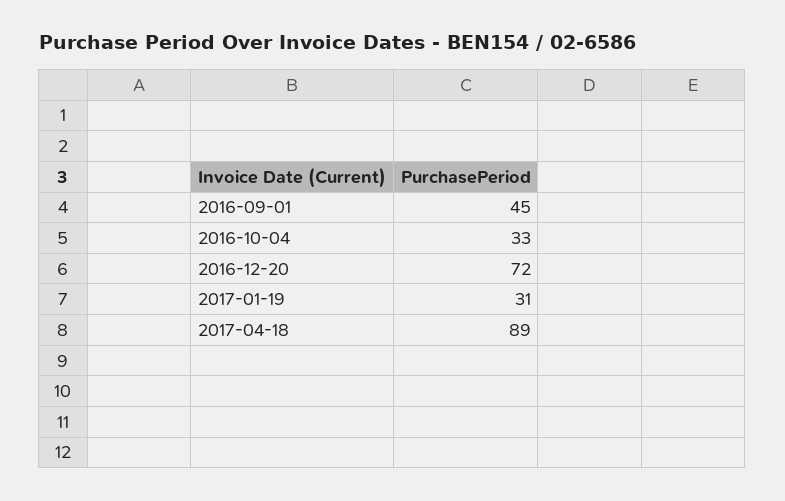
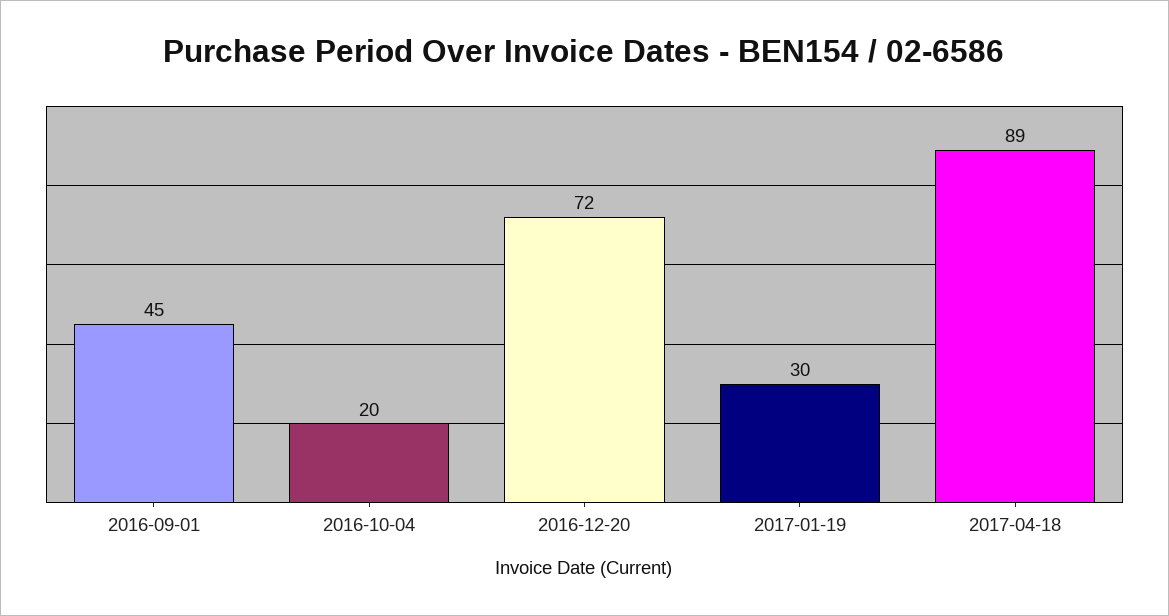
2016-10-04: 33 -> 20
2017-01-19: 31 -> 30

